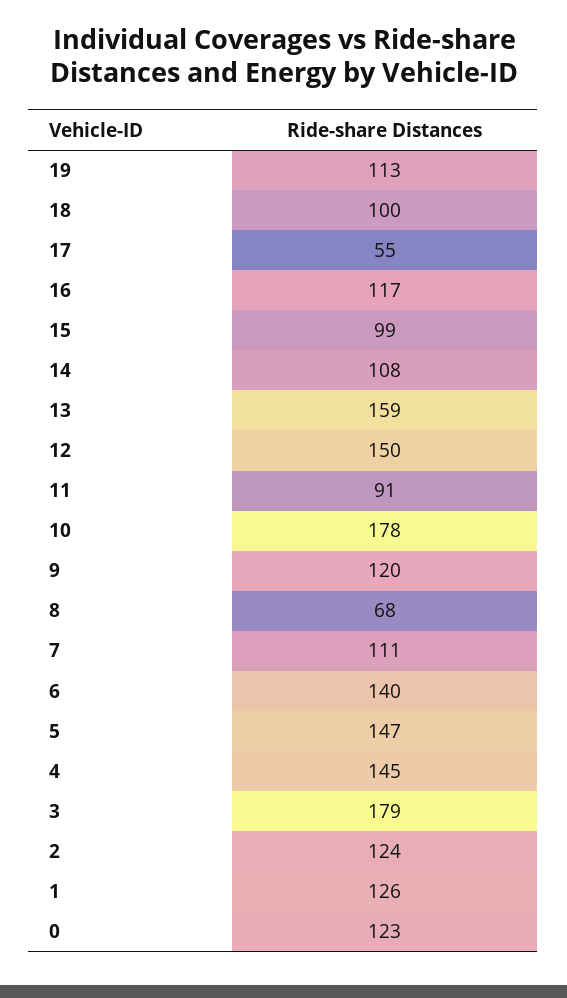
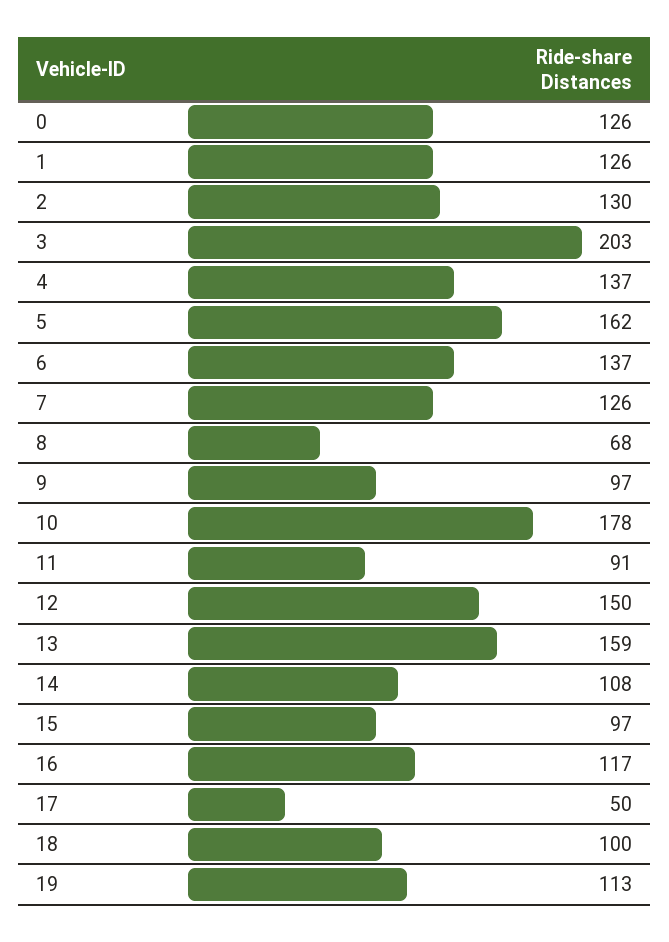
17: 55 -> 50
15: 99 -> 97
9: 120 -> 97
7: 111 -> 126
6: 140 -> 137
5: 147 -> 162
4: 145 -> 137
3: 179 -> 203
2: 124 -> 130
0: 123 -> 126

